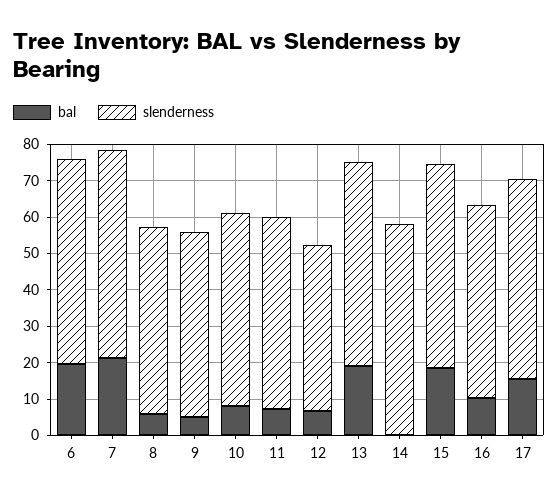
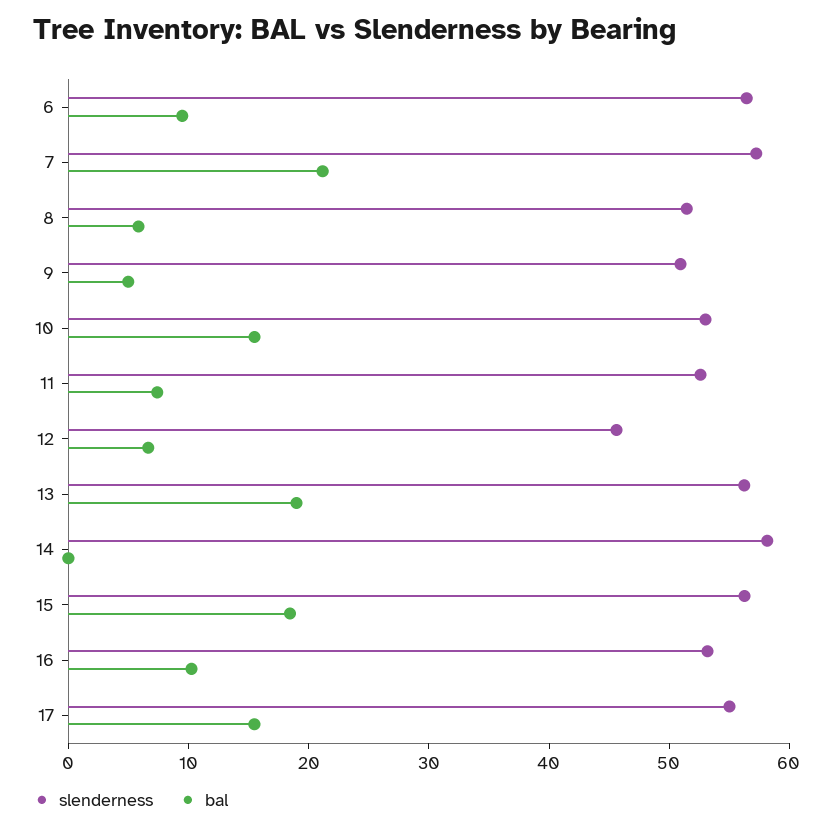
bal, 6: 20 -> 10
bal, 10: 7.5 -> 16

